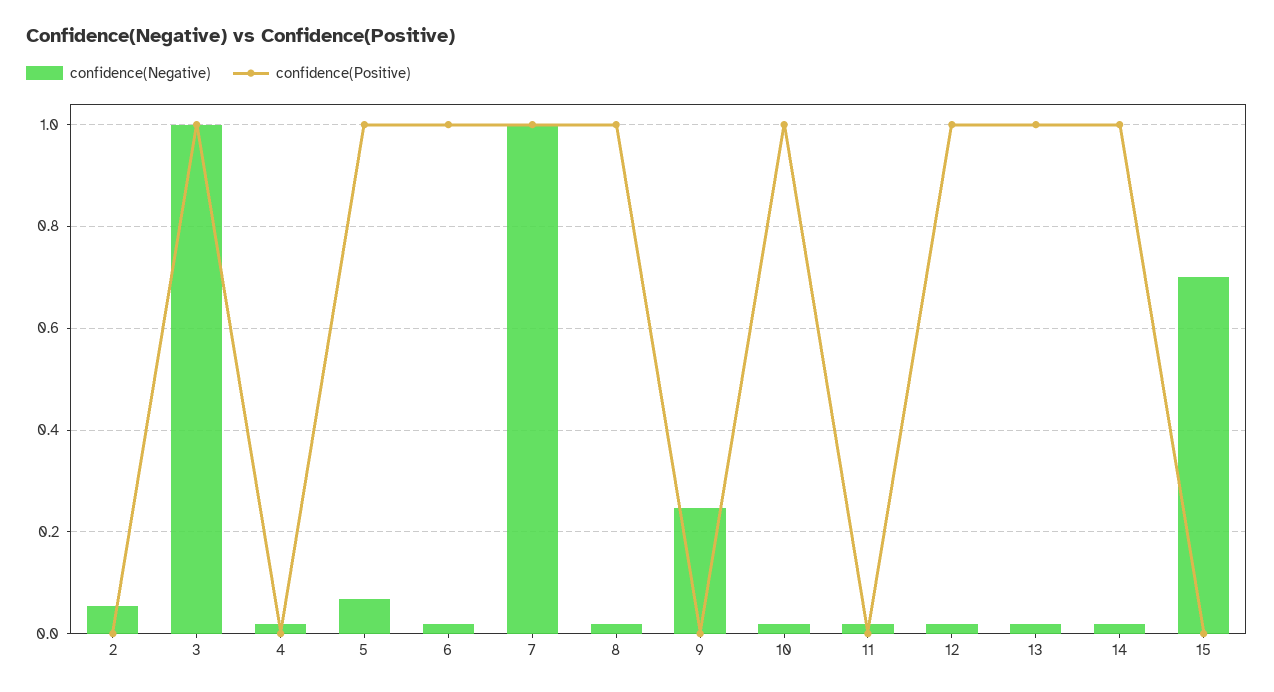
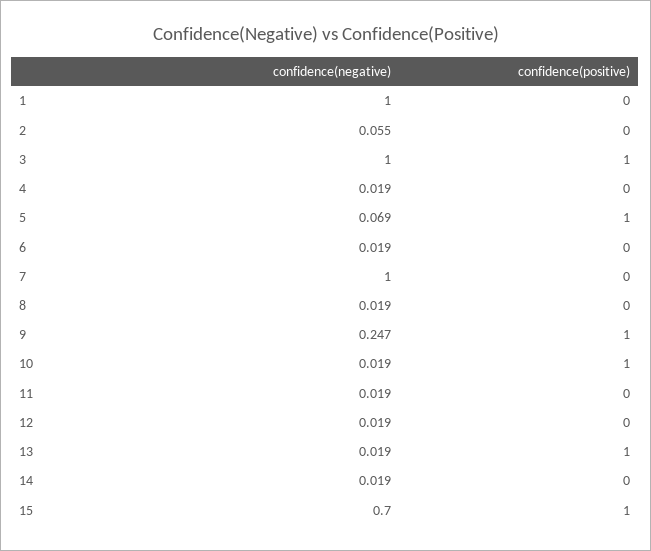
confidence(Positive), 6: 1 -> 0
confidence(Positive), 7: 1 -> 0
confidence(Positive), 8: 1 -> 0
confidence(Positive), 9: 0 -> 1
confidence(Positive), 12: 1 -> 0
confidence(Positive), 14: 1 -> 0
confidence(Positive), 15: 0 -> 1
confidence(Negative), 1: none -> 1
confidence(Positive), 1: none -> 0

